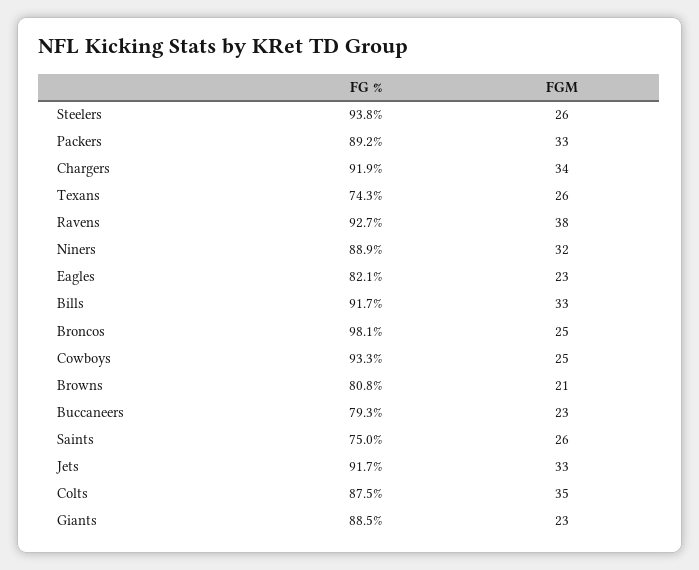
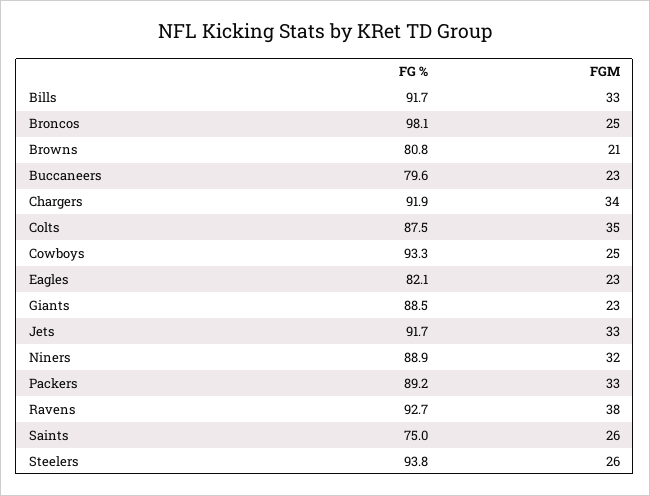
FG %, Texans: 74.3 -> none
FGM, Texans: 26 -> none
FG %, Buccaneers: 79.3 -> 79.6

